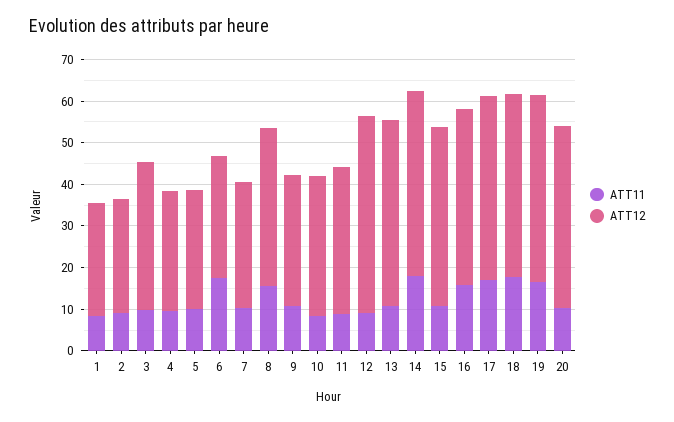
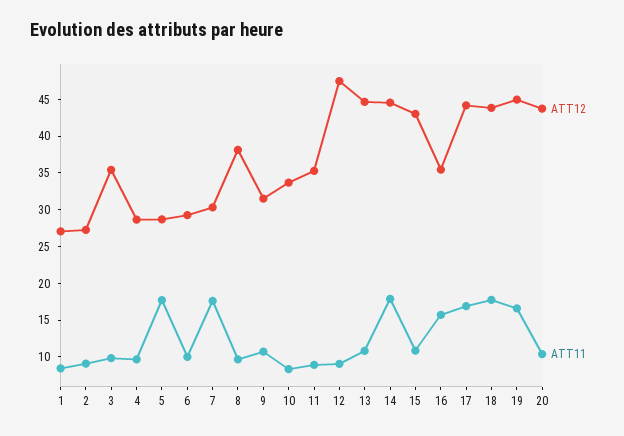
ATT11, 5: 10 -> 17.5
ATT11, 6: 18 -> 10
ATT11, 7: 10 -> 17.5
ATT11, 8: 16 -> 10
ATT12, 16: 42 -> 35

